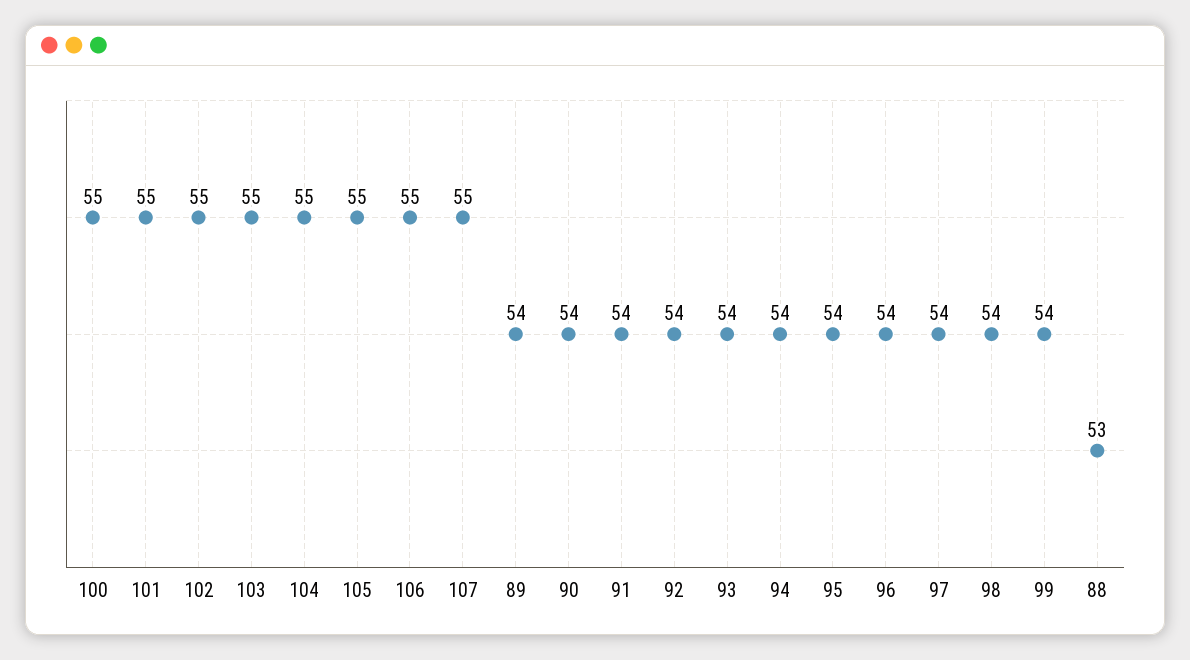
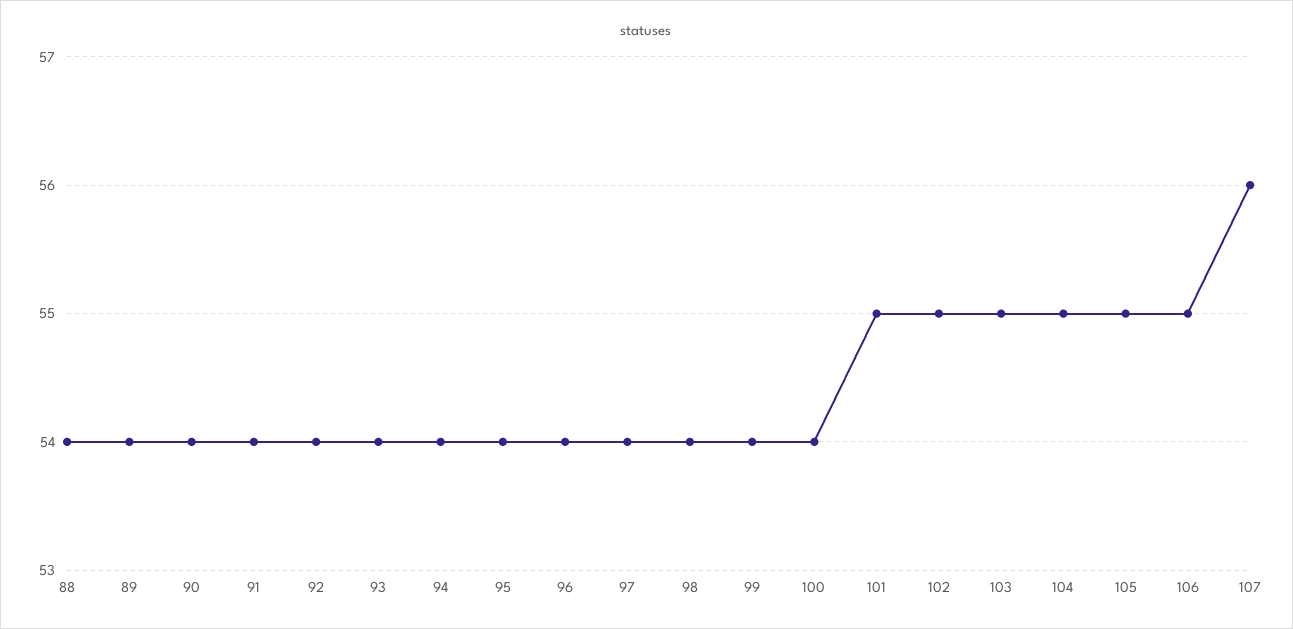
100: 55 -> 54
107: 55 -> 56
88: 53 -> 54

